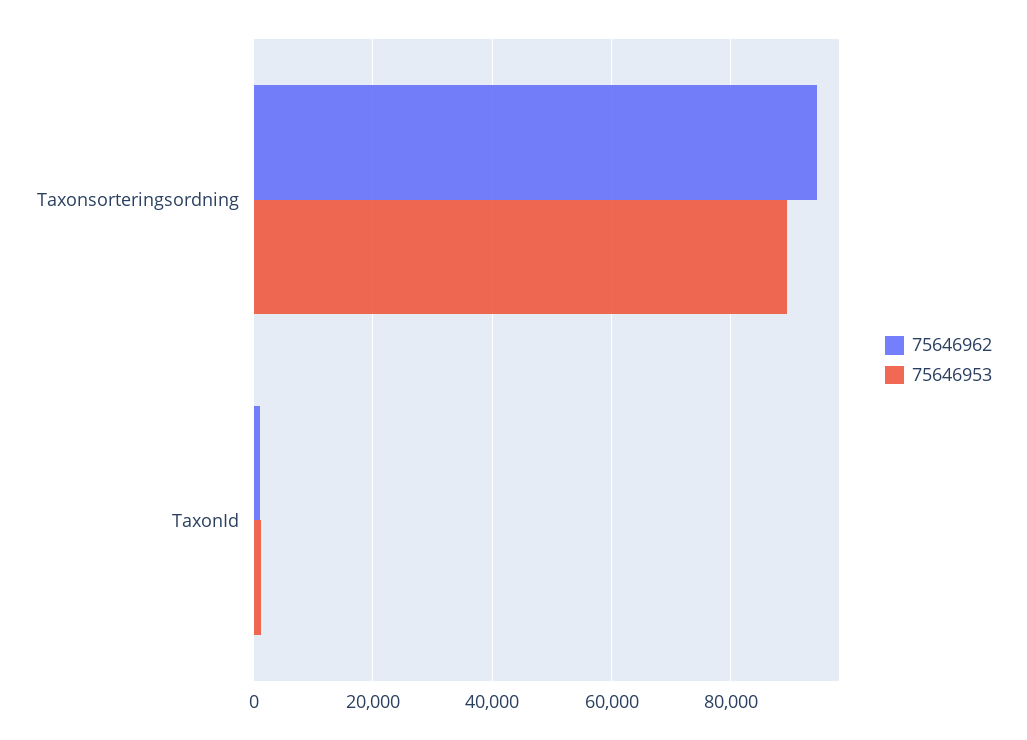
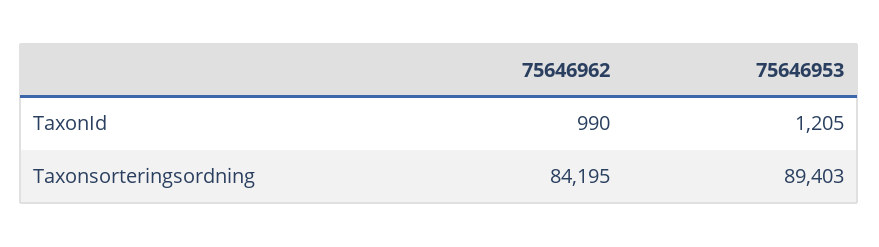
75646962, Taxonsorteringsordning: 94000 -> 84195

